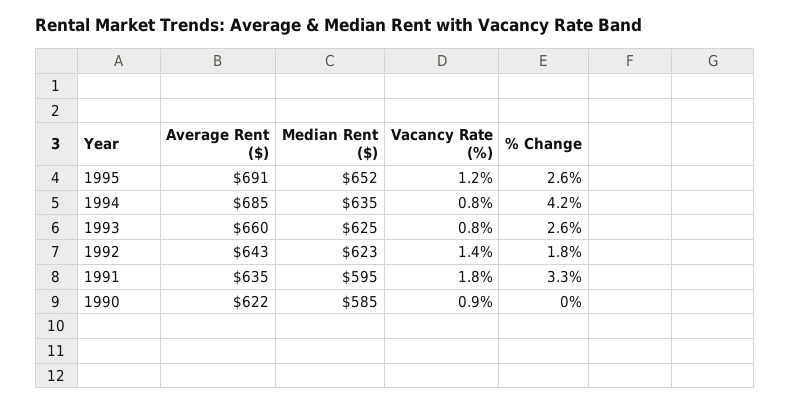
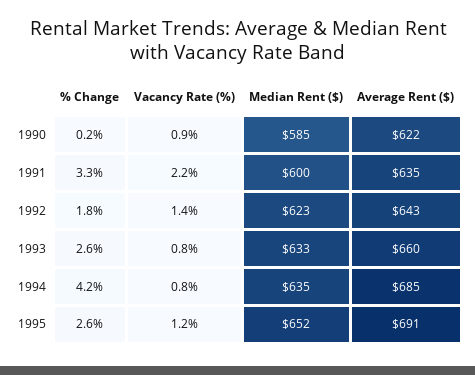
Median Rent ($), 1993: 625 -> 633
Median Rent ($), 1991: 595 -> 600
Vacancy Rate (%), 1991: 1.8 -> 2.2
% Change, 1990: 0 -> 0.2

